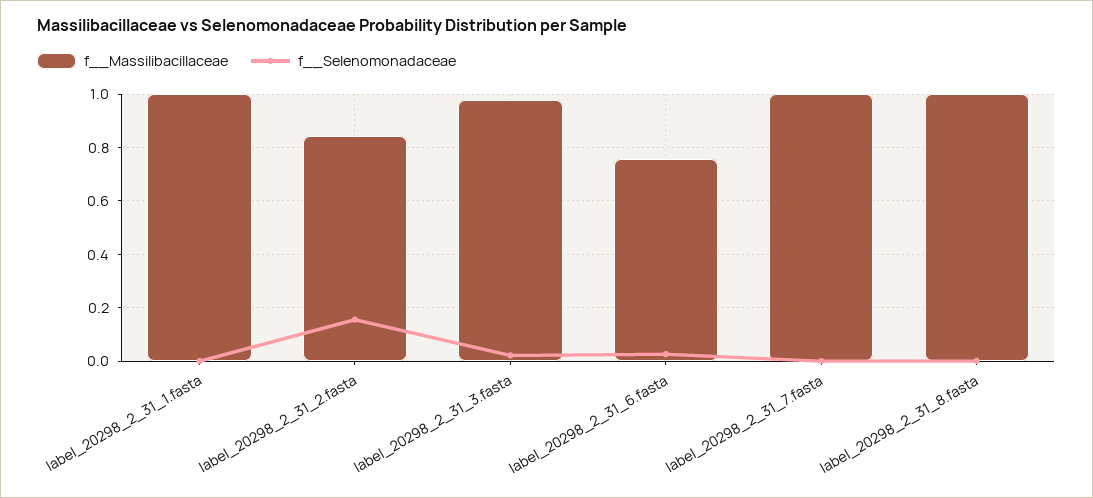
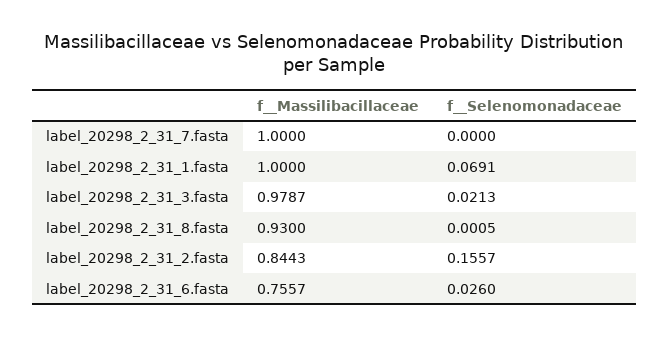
f__Selenomonadaceae, label_20298_2_31_1.fasta: 0 -> 0.0691
f__Massilibacillaceae, label_20298_2_31_8.fasta: 1 -> 0.93

